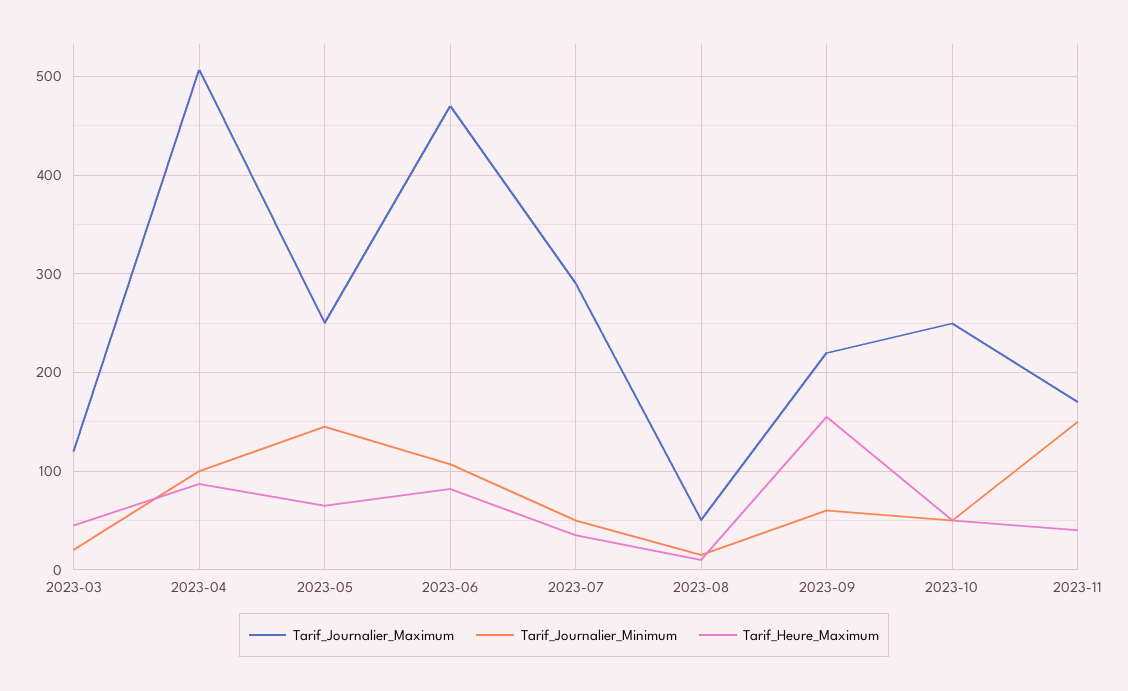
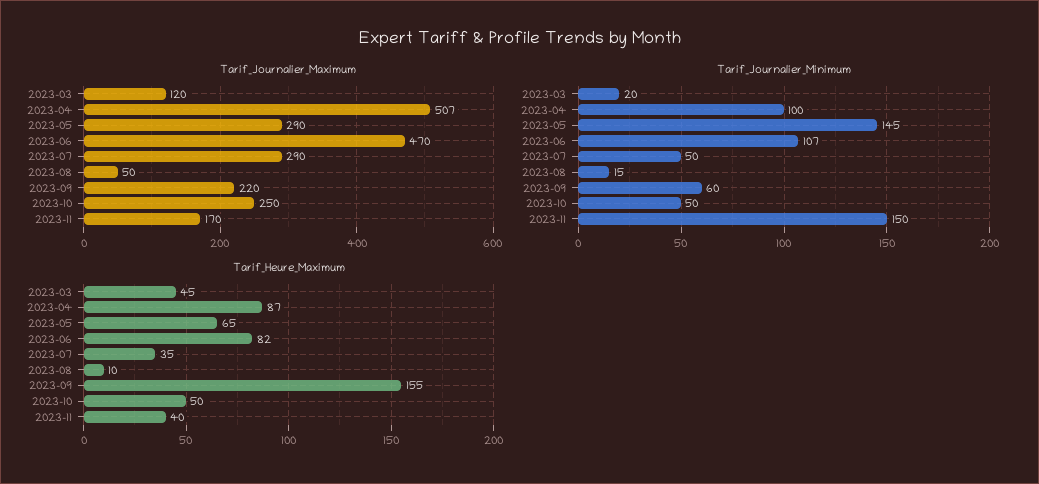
Tarif_Journalier_Maximum, 2023-05: 250 -> 290

